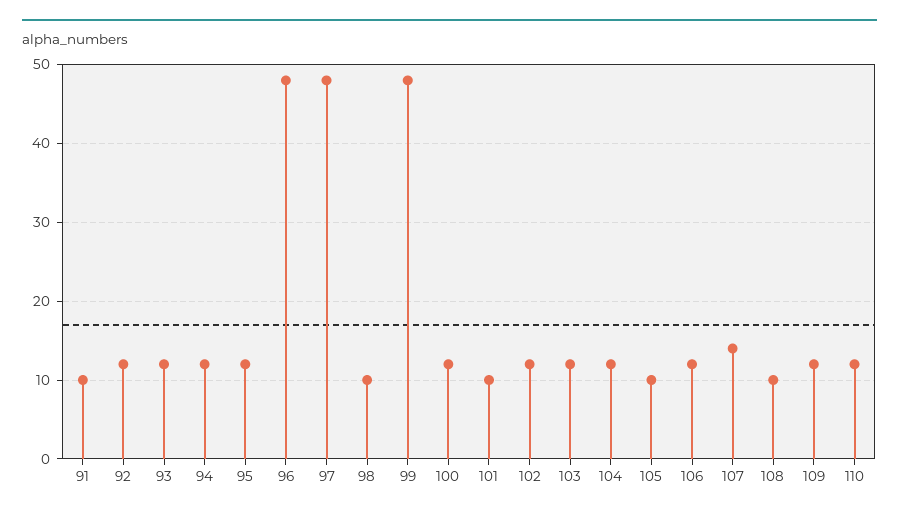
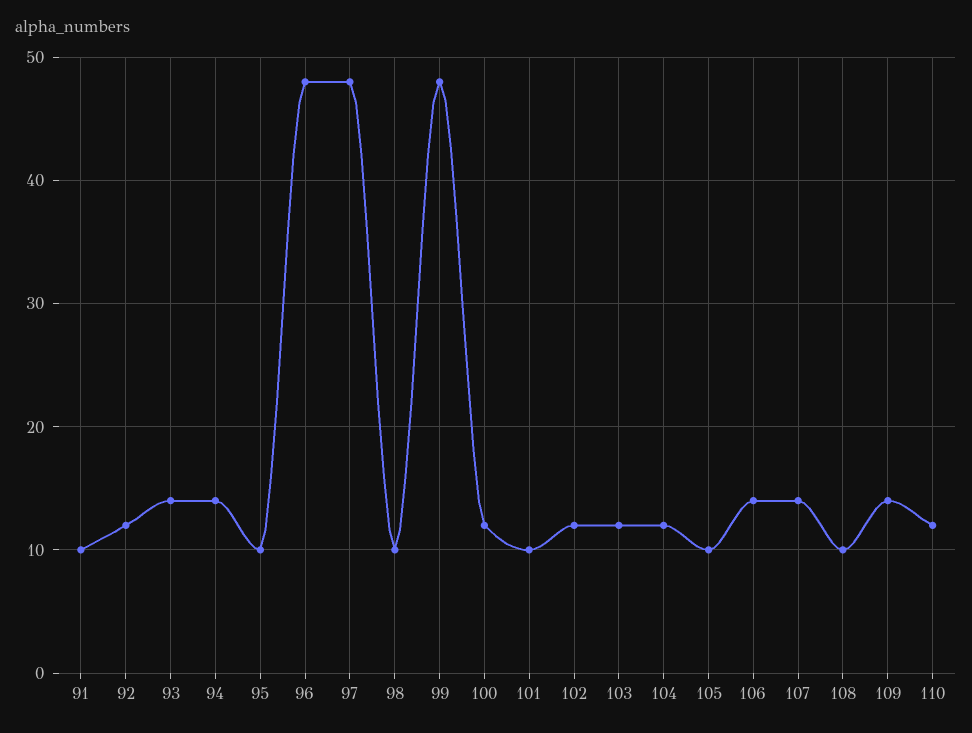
93: 12 -> 14
94: 12 -> 14
95: 12 -> 10
106: 12 -> 14
109: 12 -> 14

